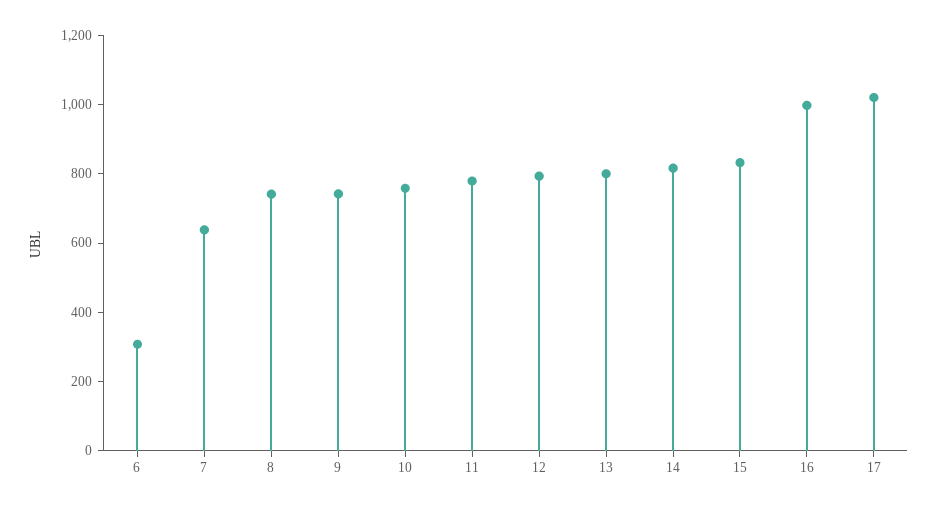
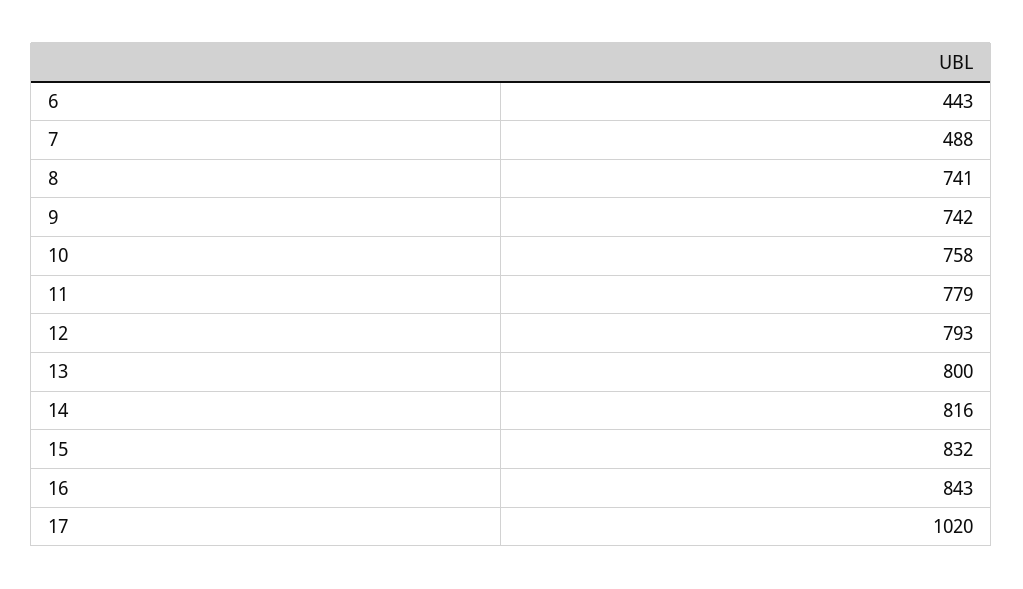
6: 300 -> 443
7: 650 -> 488
16: 1000 -> 843

